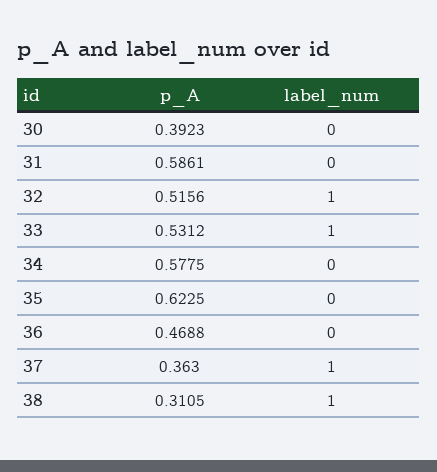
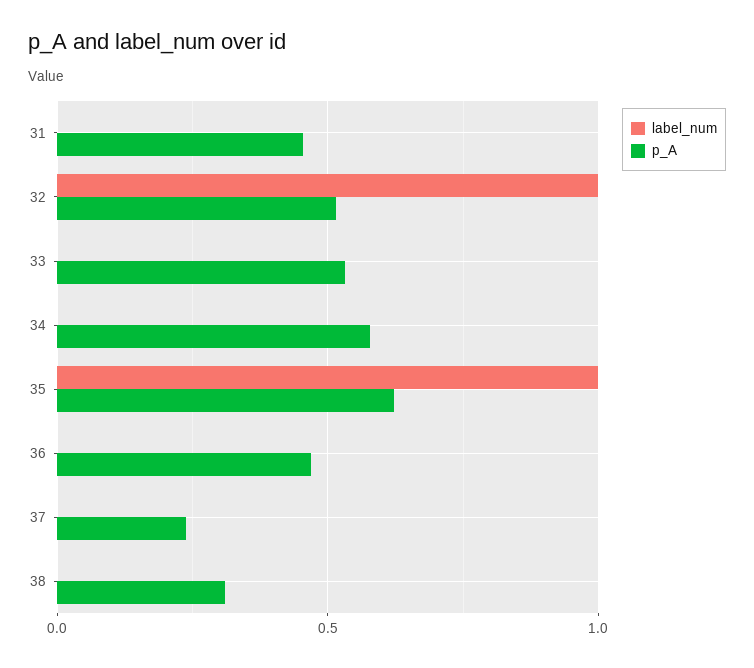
p_A, 30: 0.3923 -> none
label_num, 30: 0 -> none
p_A, 31: 0.5861 -> 0.45
label_num, 33: 1 -> 0
label_num, 35: 0 -> 1
p_A, 37: 0.363 -> 0.25
label_num, 37: 1 -> 0
label_num, 38: 1 -> 0

